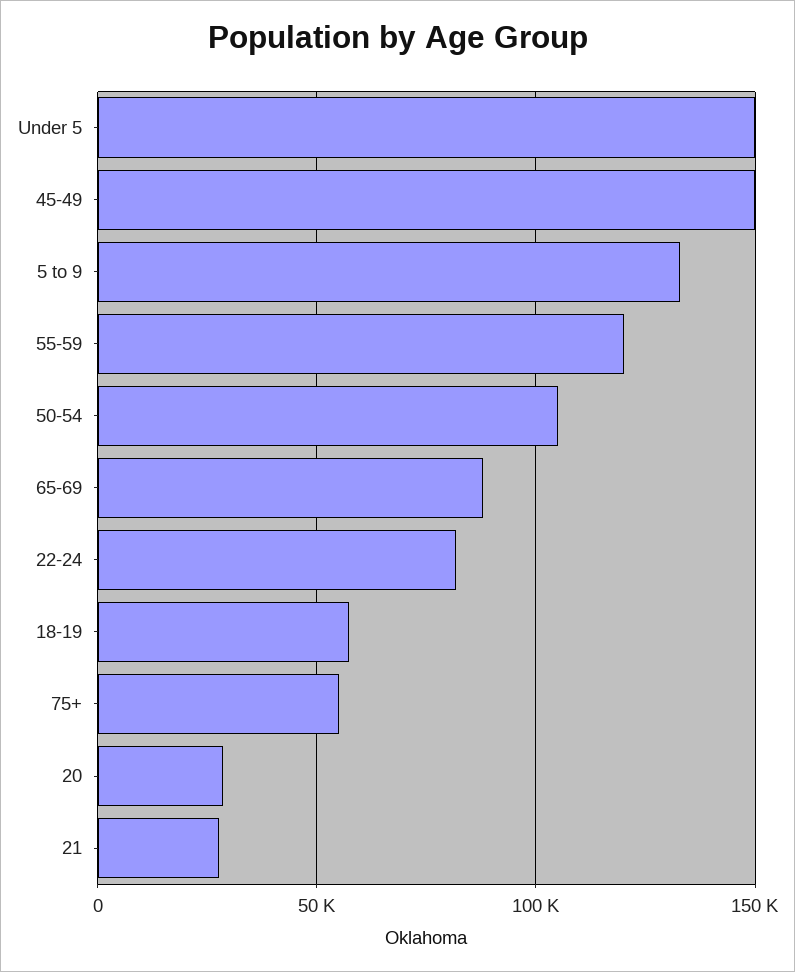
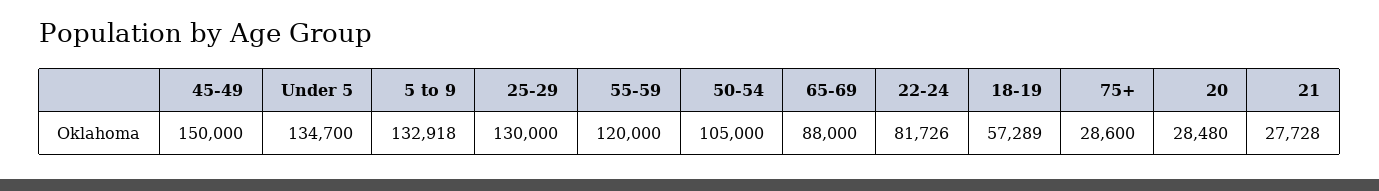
Under 5: 150000 -> 134700
75+: 55000 -> 28600
25-29: none -> 130000

